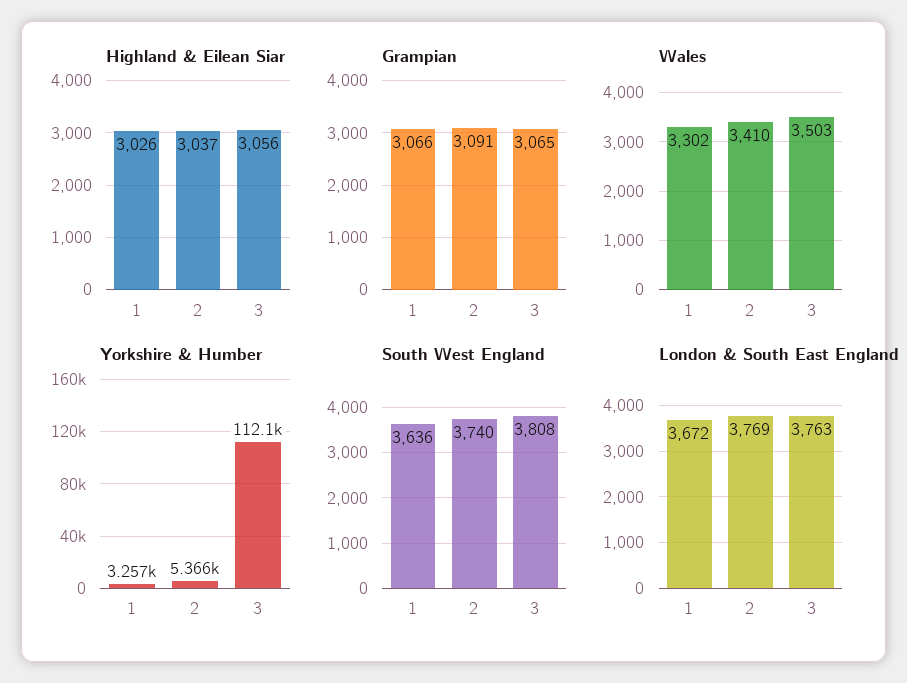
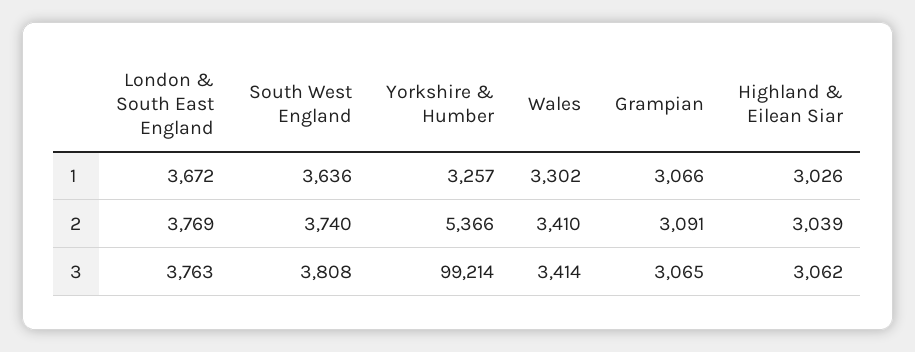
Highland & Eilean Siar, 2: 3037 -> 3039
Highland & Eilean Siar, 3: 3056 -> 3062
Wales, 3: 3503 -> 3414
Yorkshire & Humber, 3: 112100 -> 99214

